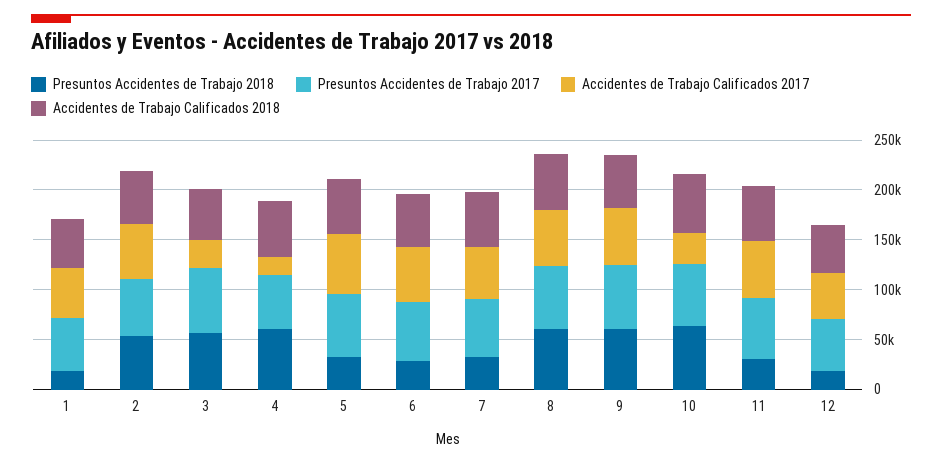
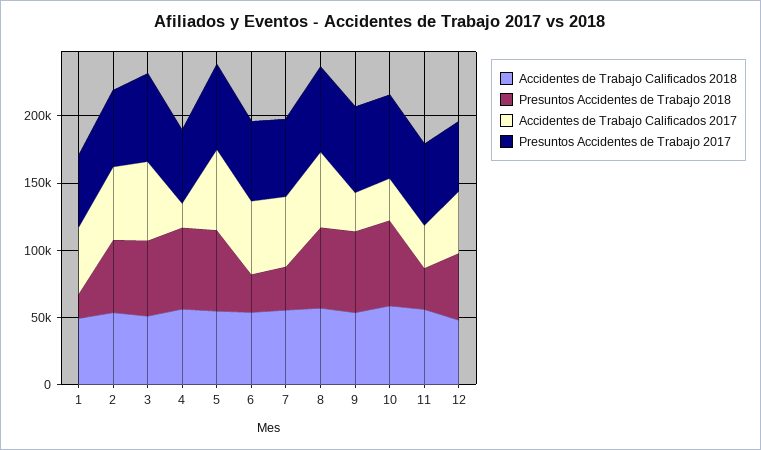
Accidentes de Trabajo Calificados 2017, 3: 30000 -> 60000
Presuntos Accidentes de Trabajo 2018, 5: 30000 -> 60000
Accidentes de Trabajo Calificados 2017, 9: 60000 -> 30000
Accidentes de Trabajo Calificados 2017, 11: 60000 -> 30000
Presuntos Accidentes de Trabajo 2018, 12: 20000 -> 50000

